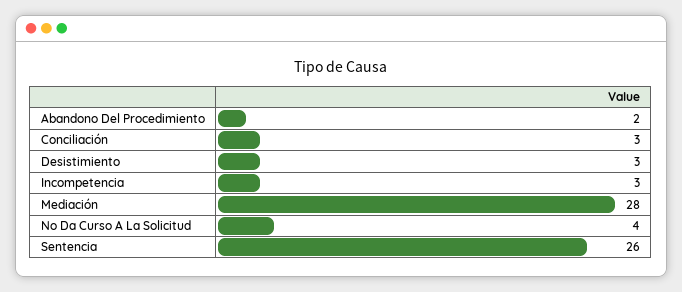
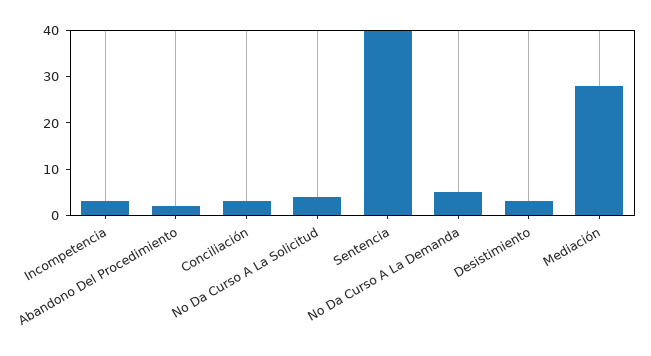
Sentencia: 26 -> 40
No Da Curso A La Demanda: none -> 5

